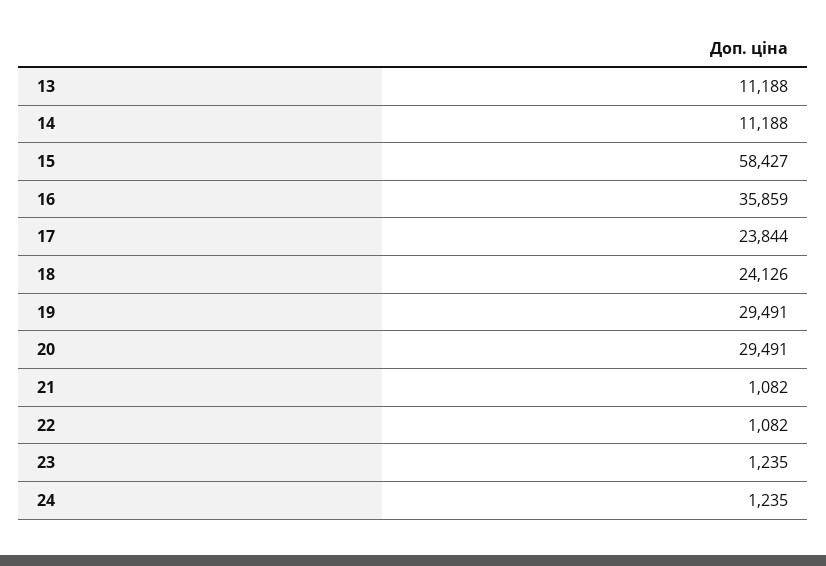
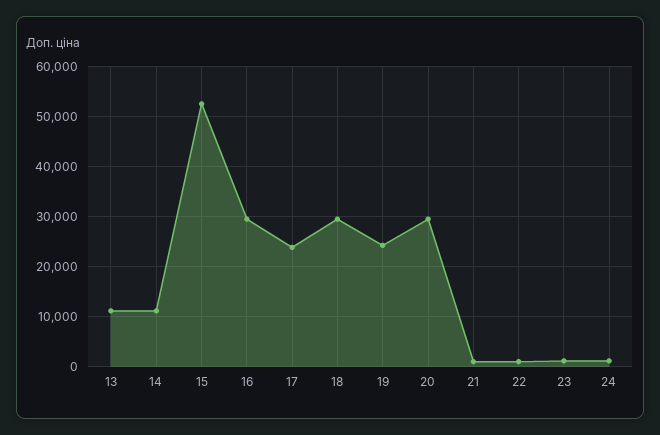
15: 58427 -> 52000
16: 35859 -> 30000
18: 24126 -> 30000
19: 29491 -> 24000

